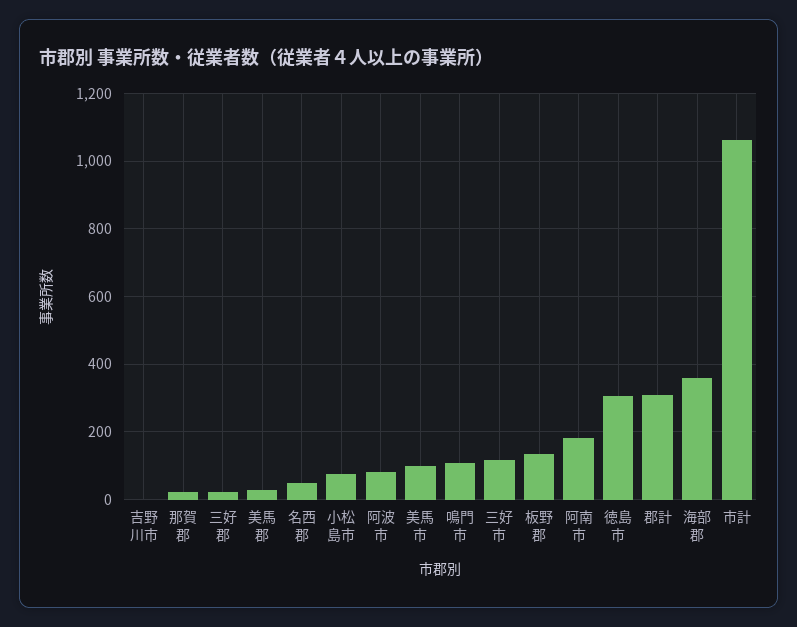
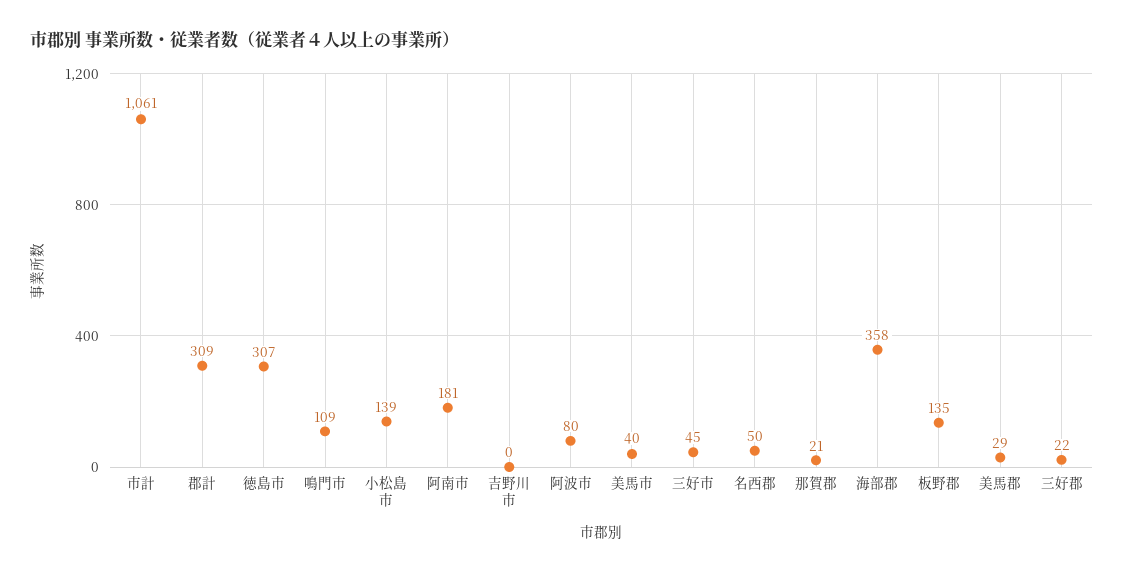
小松島市: 80 -> 139
美馬市: 100 -> 40
三好市: 120 -> 45

